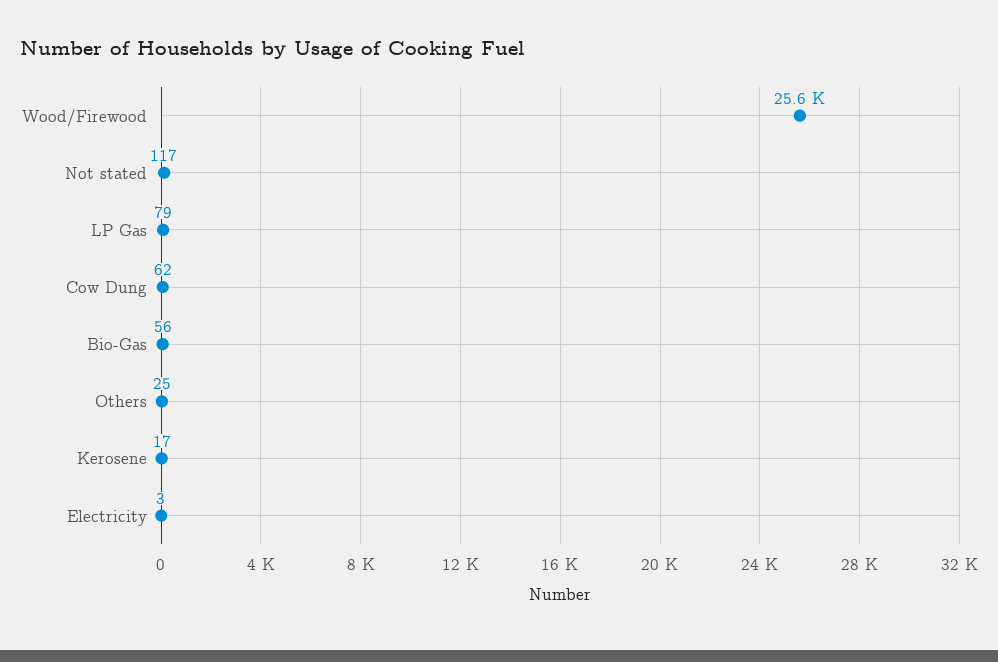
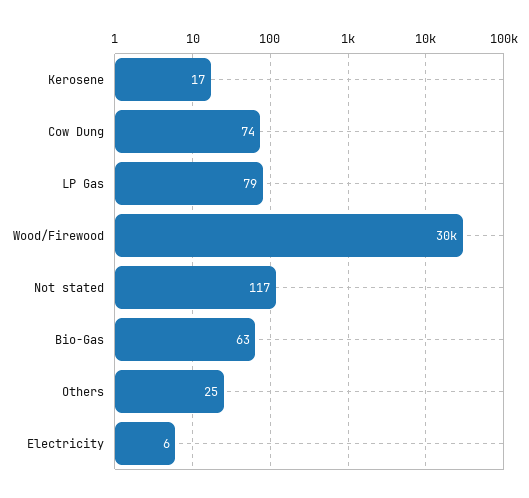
Wood/Firewood: 25600 -> 30000
Cow Dung: 62 -> 74
Bio-Gas: 56 -> 63
Electricity: 3 -> 6

